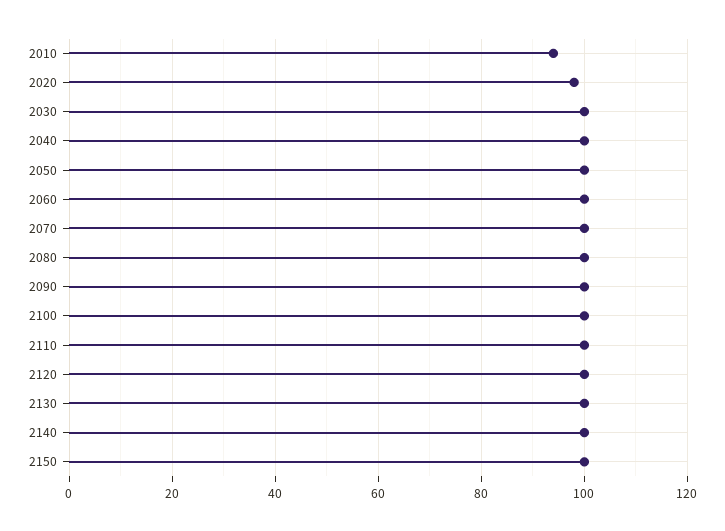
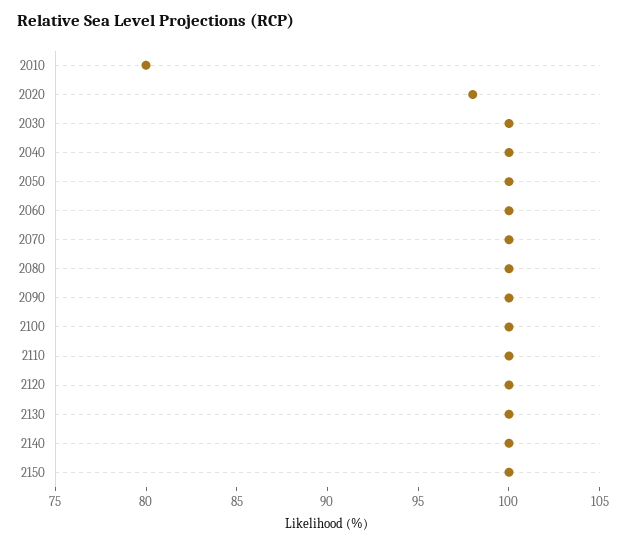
2010: 95 -> 80

